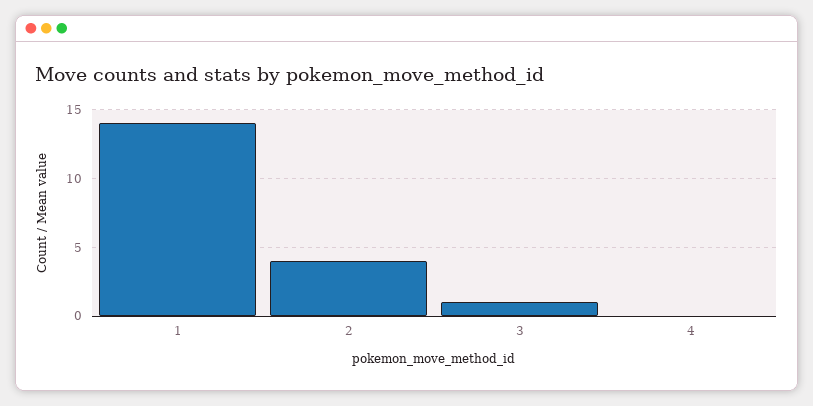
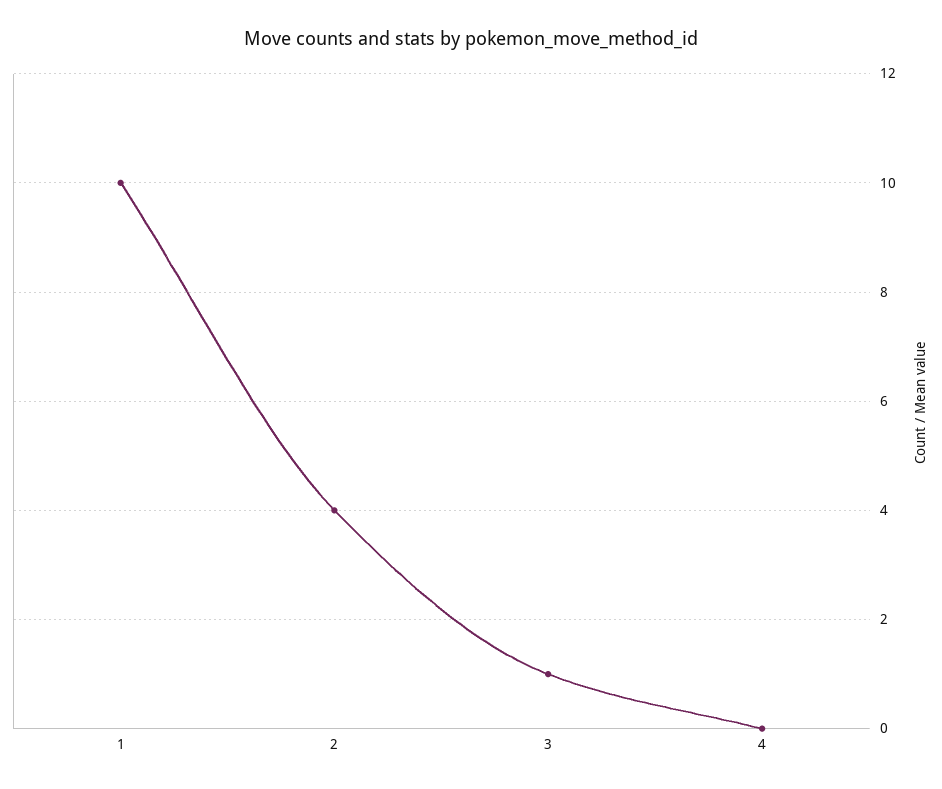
1: 14 -> 10

